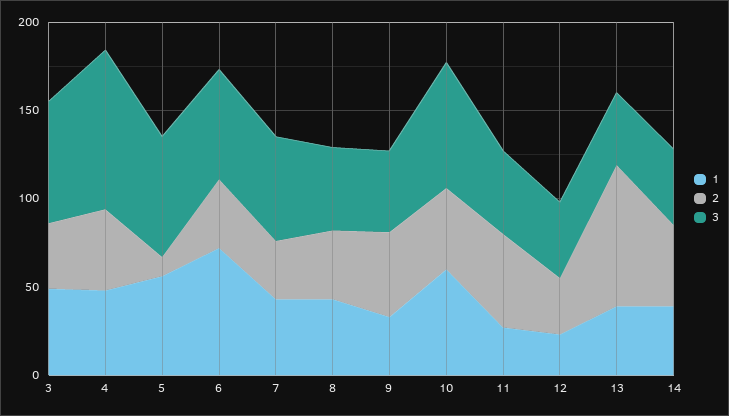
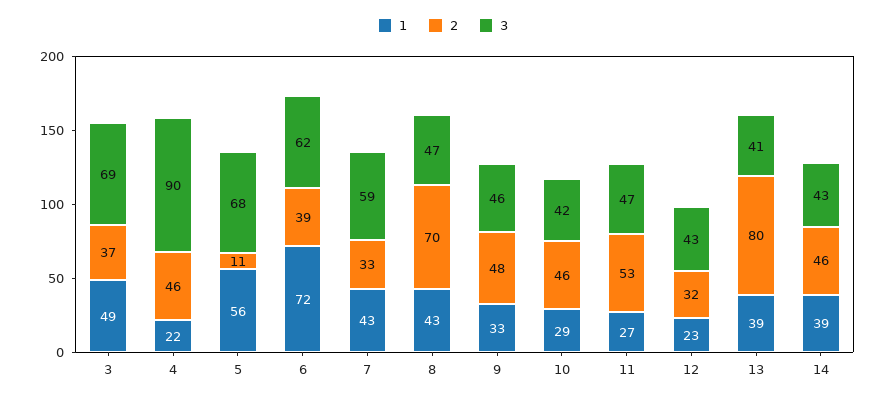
1, 4: 50 -> 22
2, 8: 40 -> 70
1, 10: 60 -> 29
3, 10: 70 -> 42

